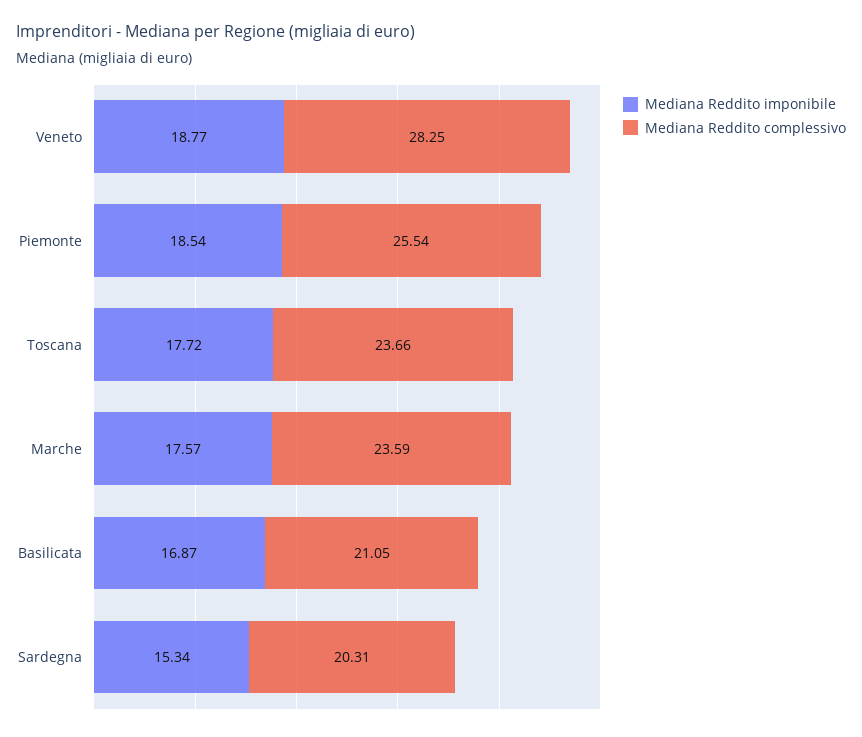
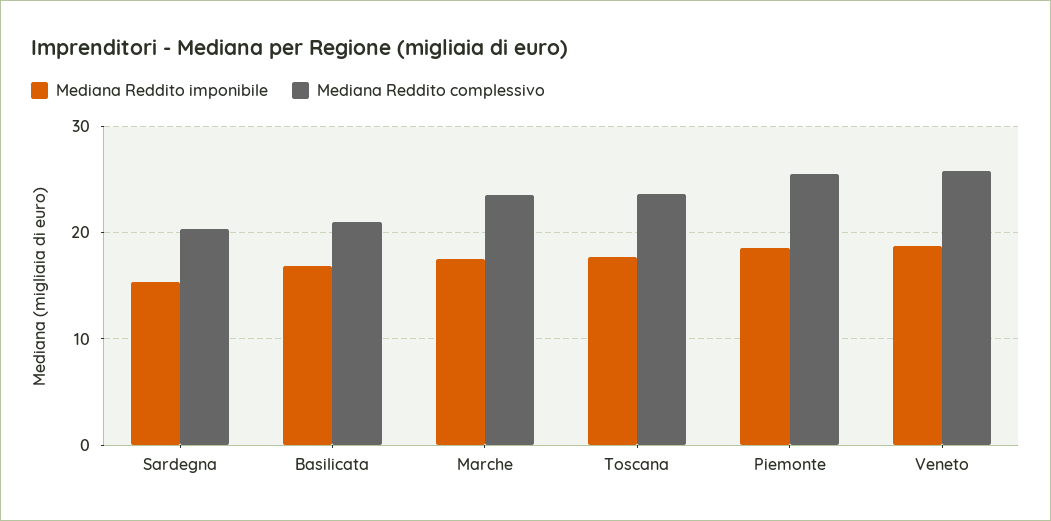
Mediana Reddito complessivo, Veneto: 28.25 -> 26

